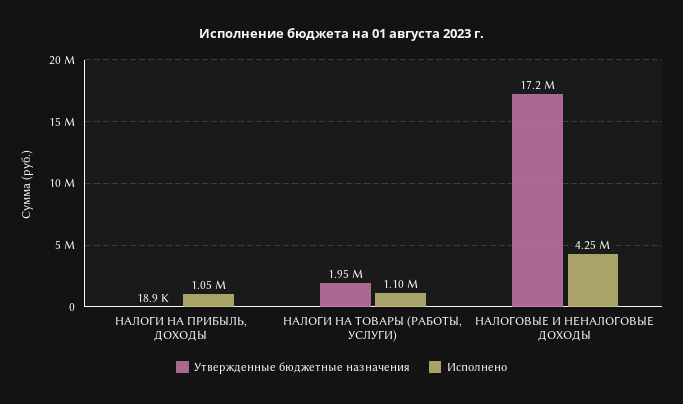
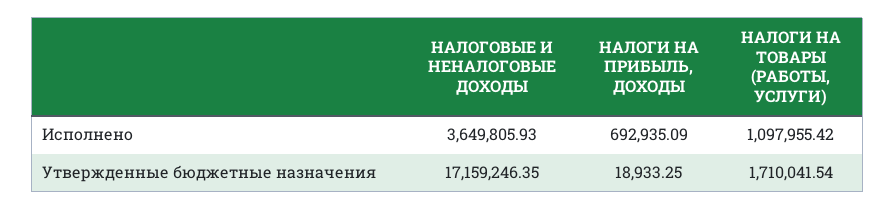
Исполнено, НАЛОГИ НА ПРИБЫЛЬ, ДОХОДЫ: 1050000 -> 692935.09
Утвержденные бюджетные назначения, НАЛОГИ НА ТОВАРЫ (РАБОТЫ, УСЛУГИ): 1950000 -> 1710041.54
Исполнено, НАЛОГОВЫЕ И НЕНАЛОГОВЫЕ ДОХОДЫ: 4250000 -> 3649805.93

